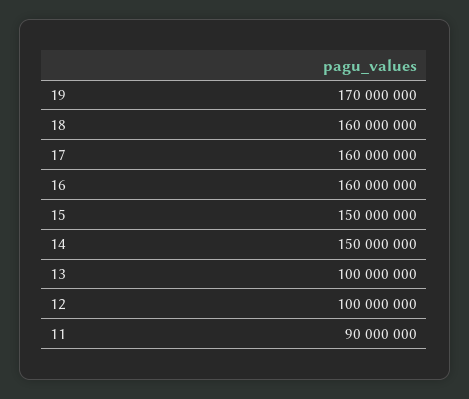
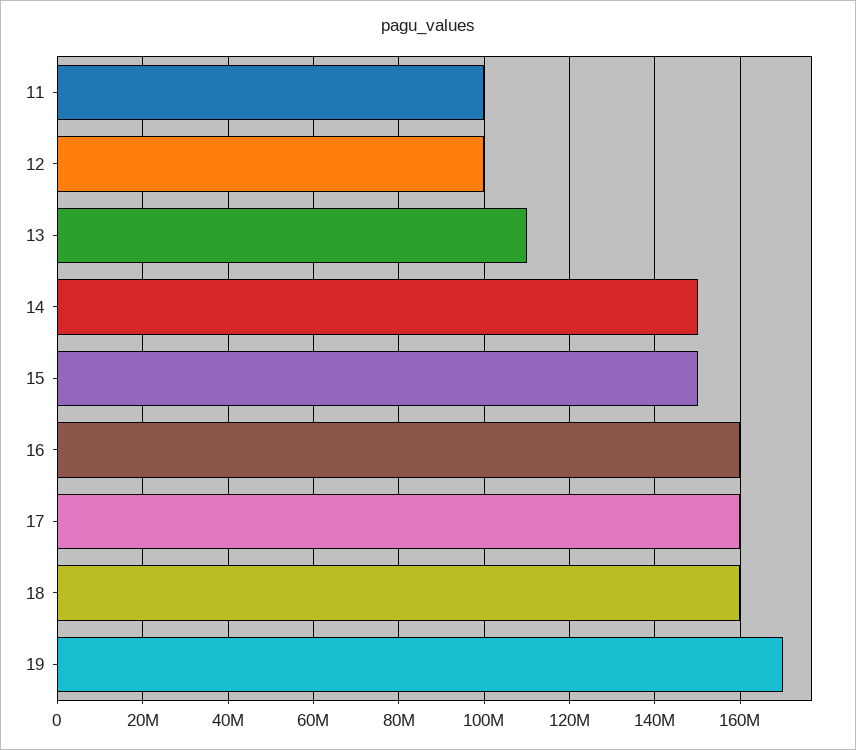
13: 100000000 -> 110000000
11: 90000000 -> 100000000

